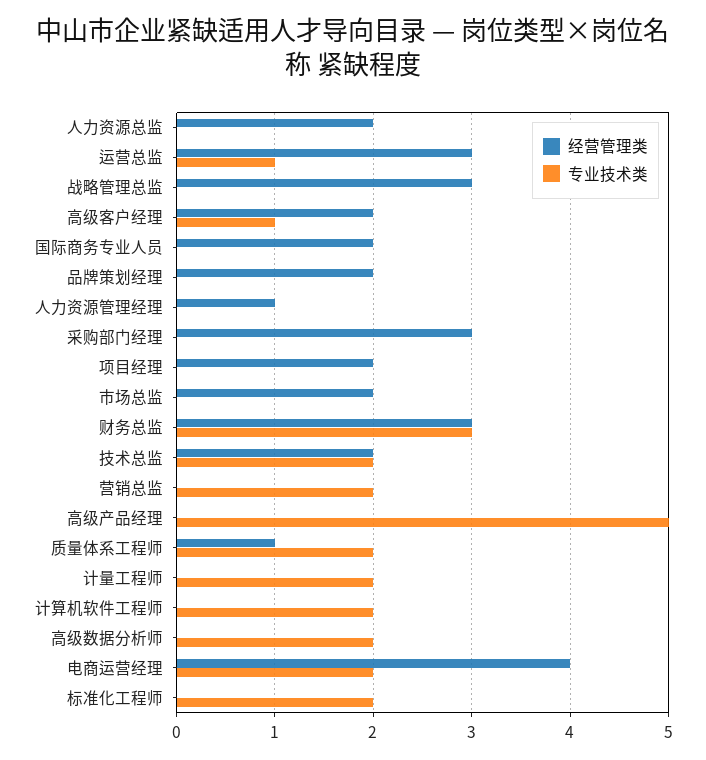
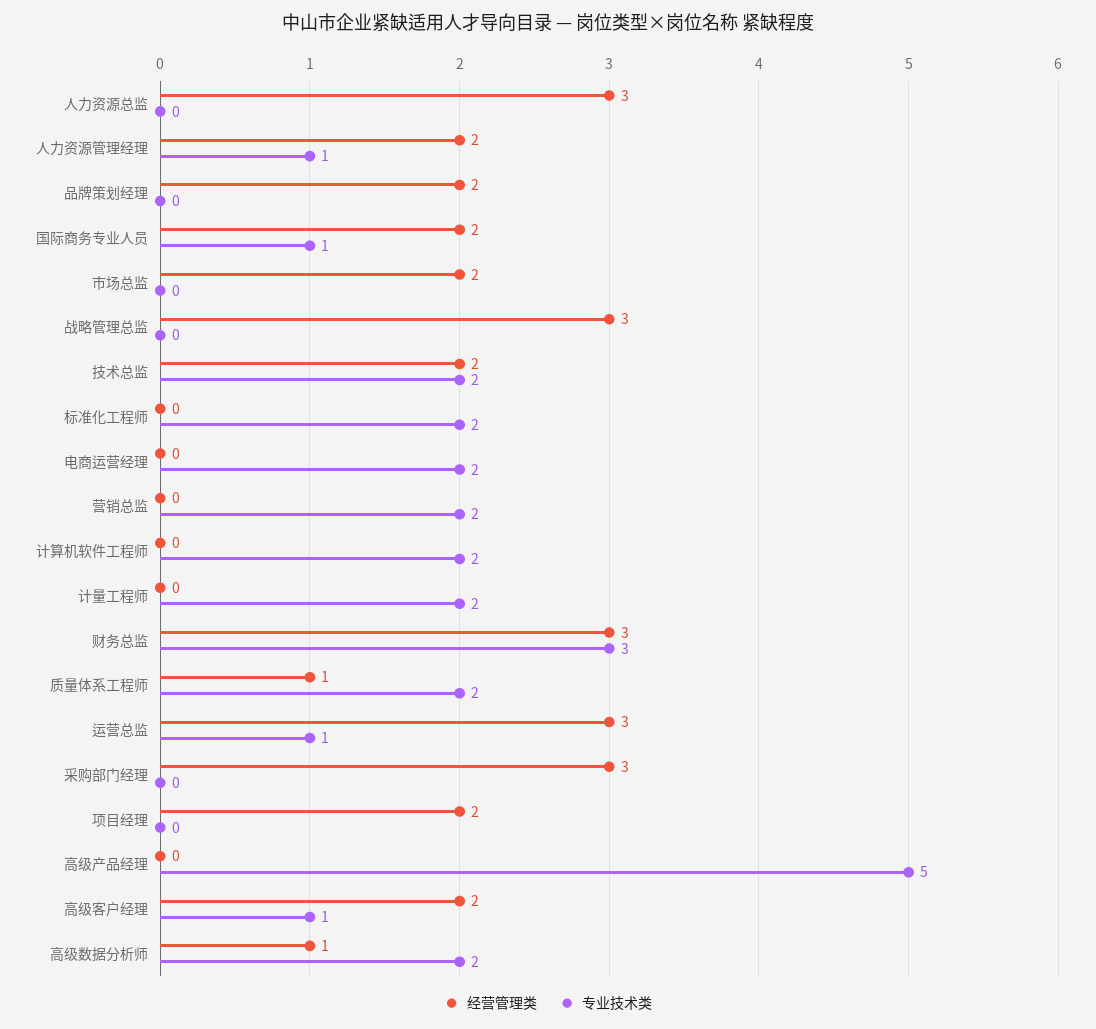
经营管理类, 人力资源总监: 2 -> 3
专业技术类, 国际商务专业人员: 0 -> 1
经营管理类, 人力资源管理经理: 1 -> 2
专业技术类, 人力资源管理经理: 0 -> 1
经营管理类, 高级数据分析师: 0 -> 1
经营管理类, 电商运营经理: 4 -> 0

